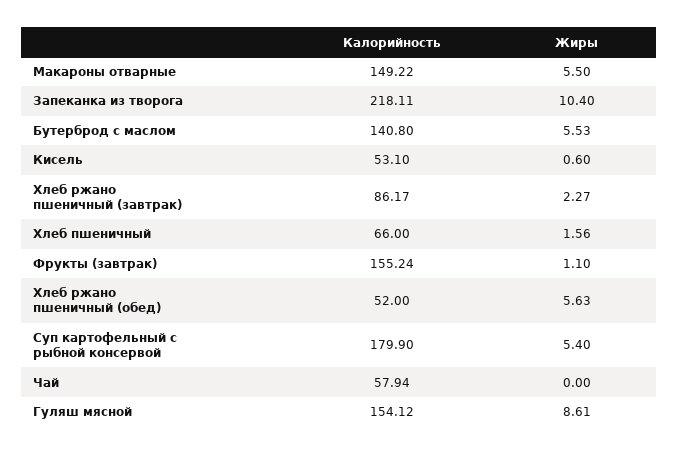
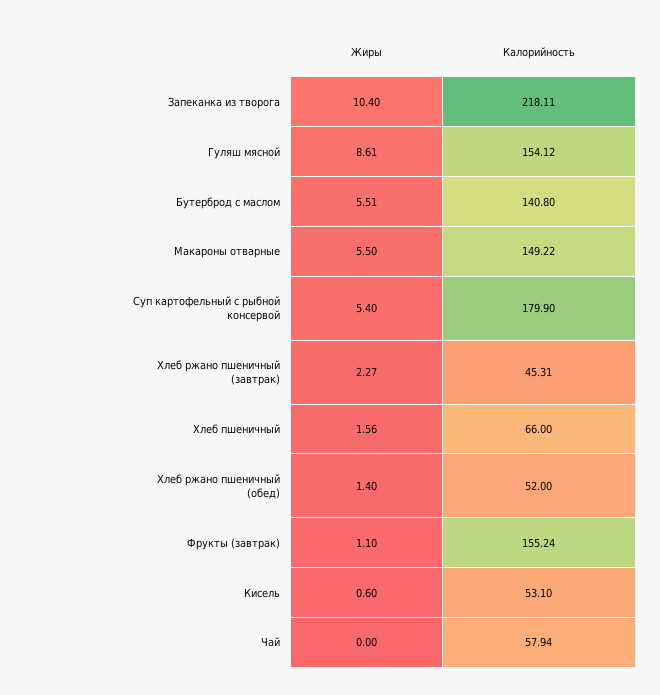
Жиры, Бутерброд с маслом: 5.53 -> 5.51
Калорийность, Хлеб ржано пшеничный (завтрак): 86.17 -> 45.31
Жиры, Хлеб ржано пшеничный (обед): 5.63 -> 1.4

